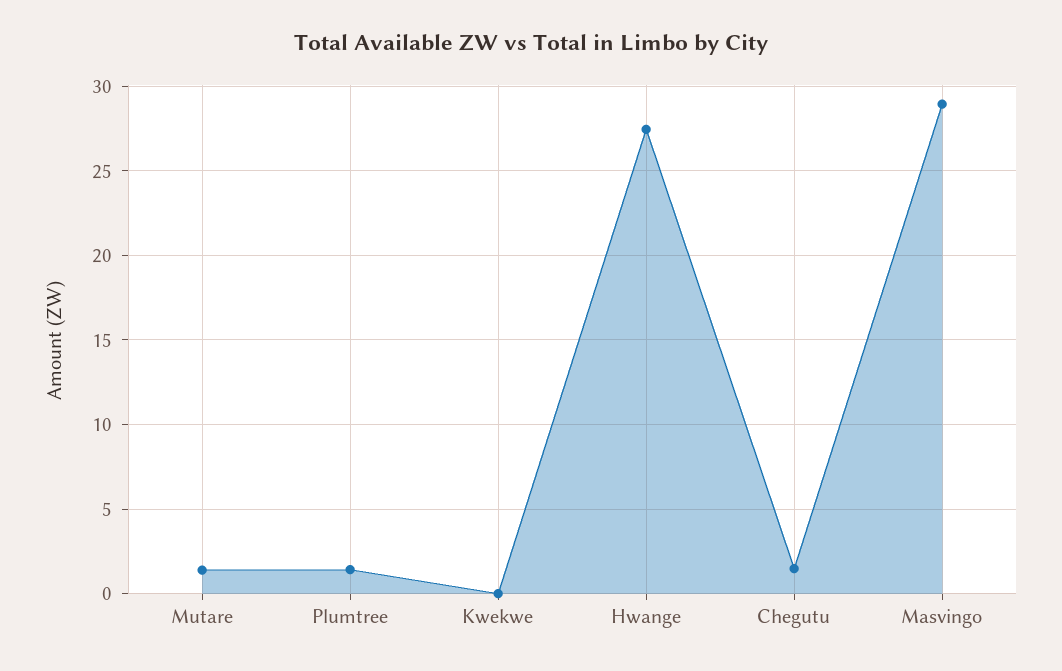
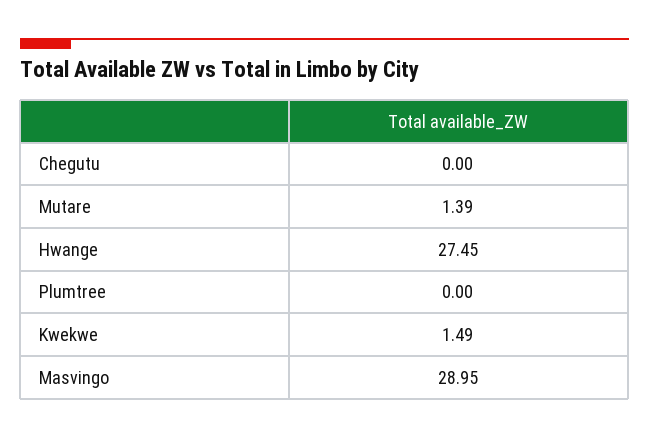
Plumtree: 1.5 -> 0
Kwekwe: 0 -> 1.49
Chegutu: 1.5 -> 0

